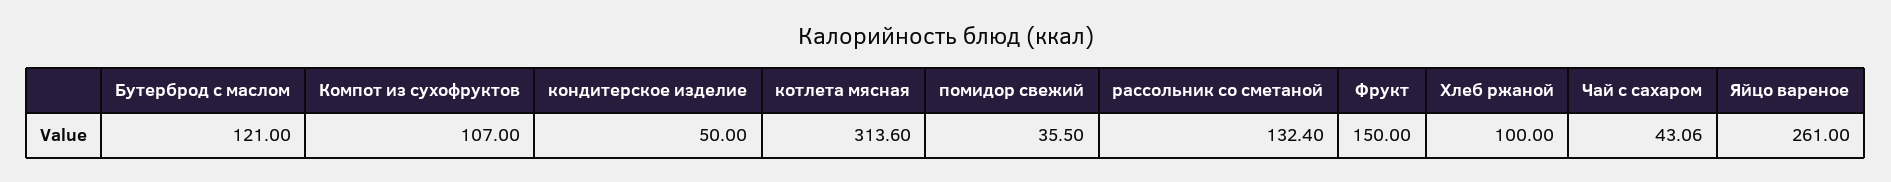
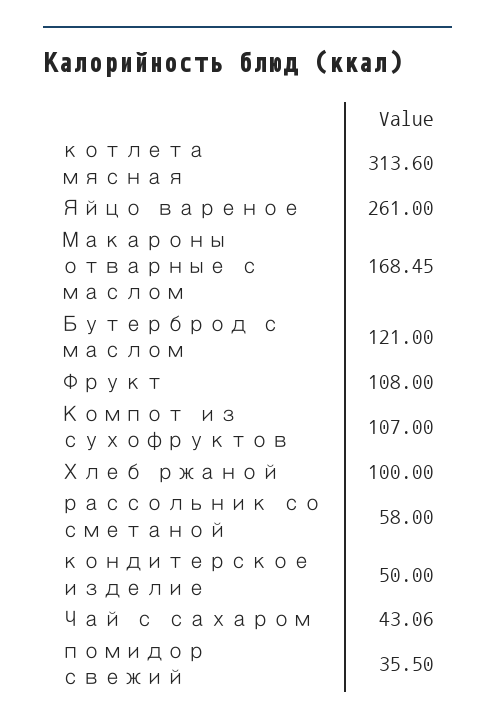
рассольник со сметаной: 132.4 -> 58
Фрукт: 150 -> 108
Макароны отварные с маслом: none -> 168.45

